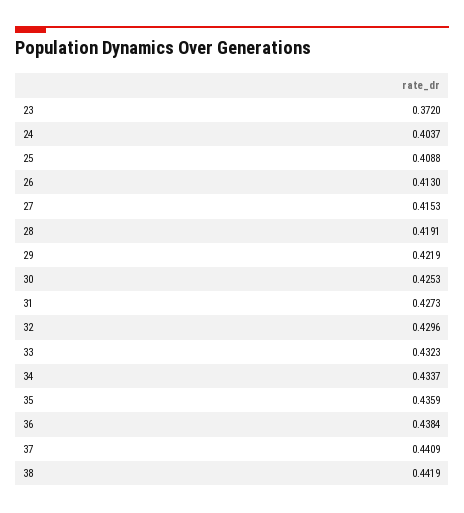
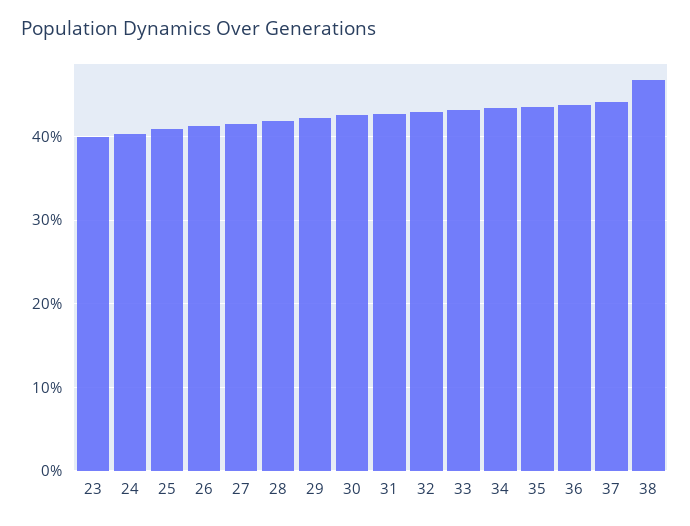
23: 0.372 -> 0.4
38: 0.4419 -> 0.47

